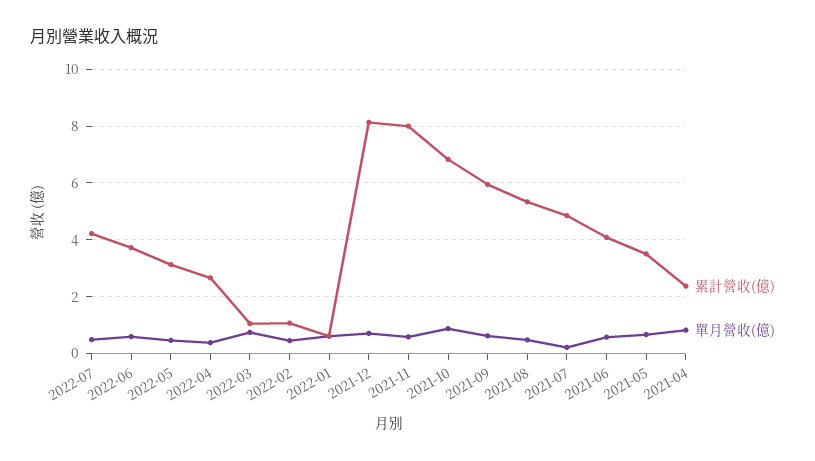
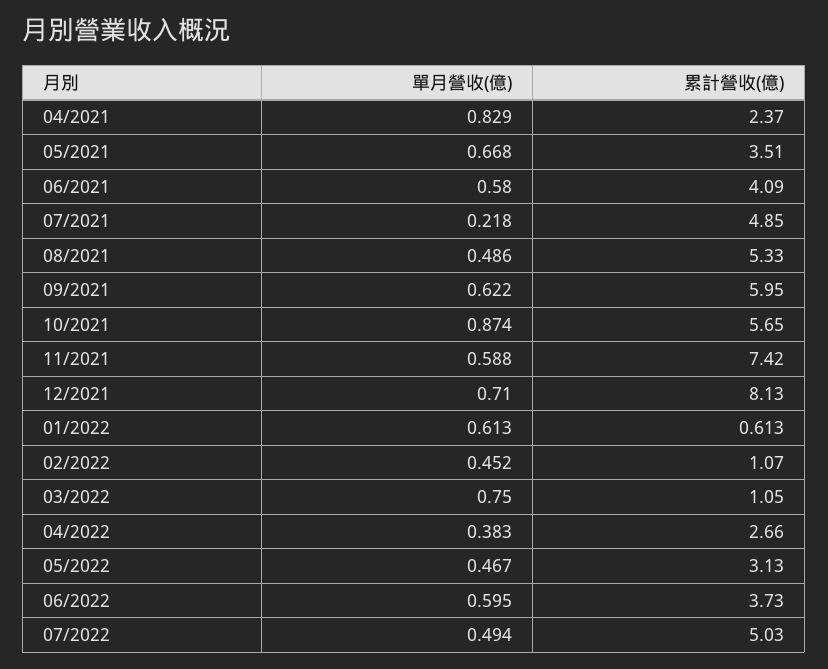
累計營收(億), 2022-07: 4.25 -> 5.03
累計營收(億), 2021-11: 8 -> 7.42
累計營收(億), 2021-10: 6.75 -> 5.65

